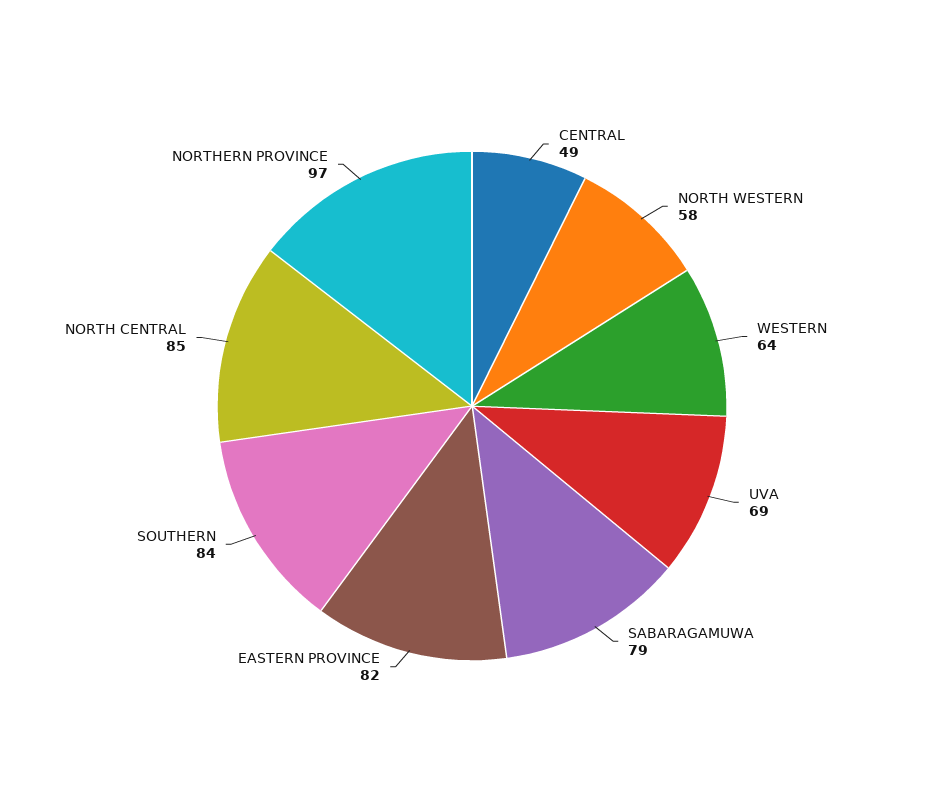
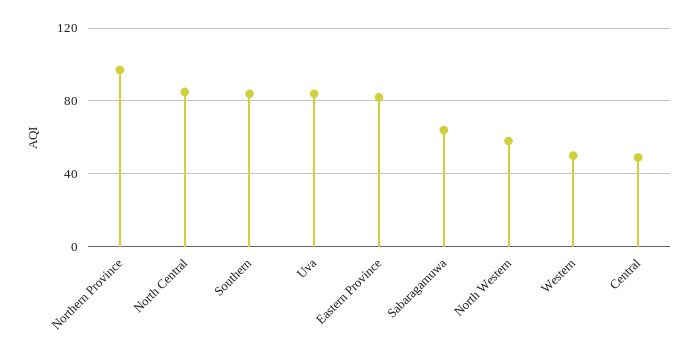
WESTERN: 64 -> 50
UVA: 69 -> 85
SABARAGAMUWA: 79 -> 65

